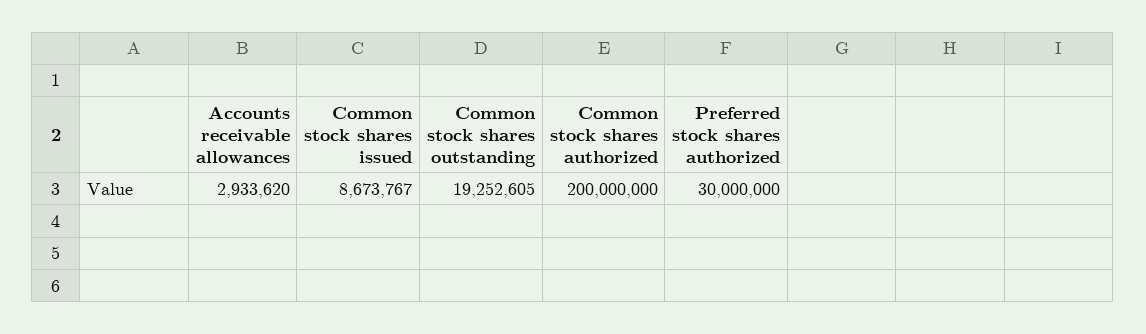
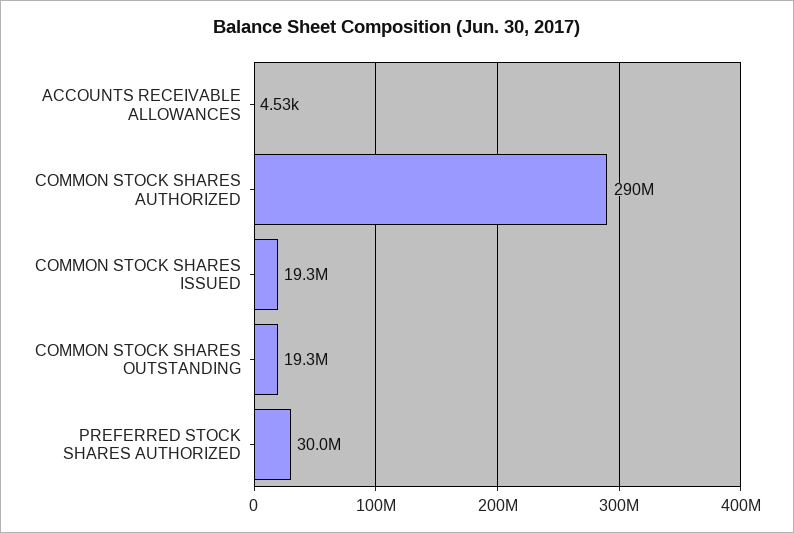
Accounts receivable allowances: 2933620 -> 4530
Common stock shares issued: 8673767 -> 19300000
Common stock shares authorized: 200000000 -> 290000000

